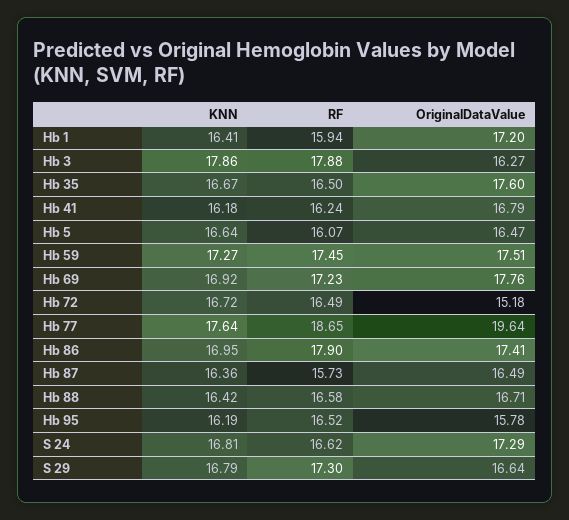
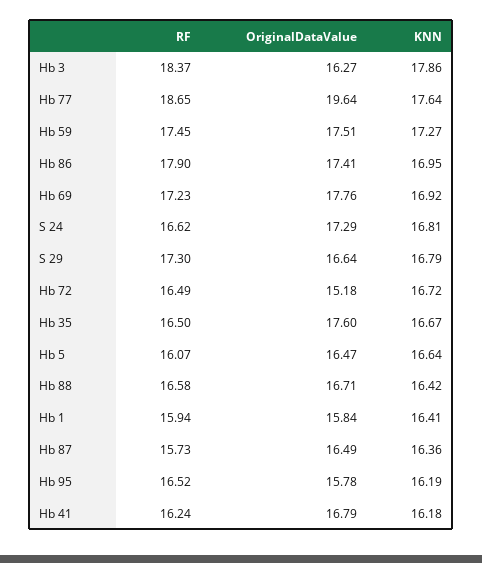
OriginalDataValue, Hb 1: 17.2 -> 15.84
RF, Hb 3: 17.88 -> 18.37

